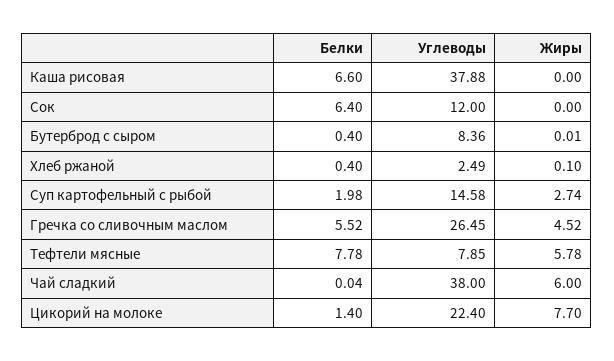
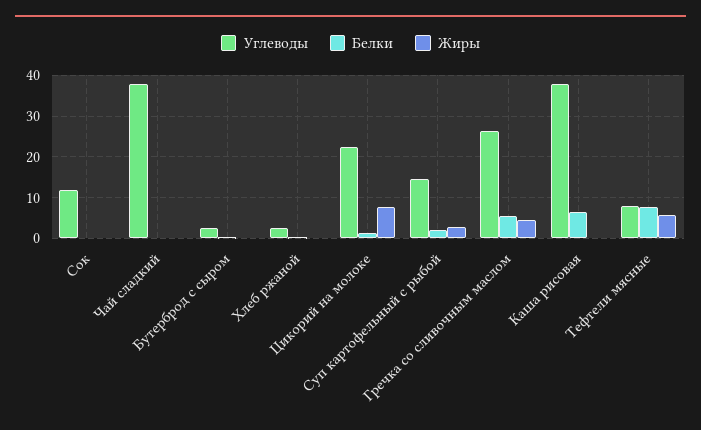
Белки, Сок: 6.4 -> 0
Углеводы, Бутерброд с сыром: 8.36 -> 2
Жиры, Чай сладкий: 6 -> 0

